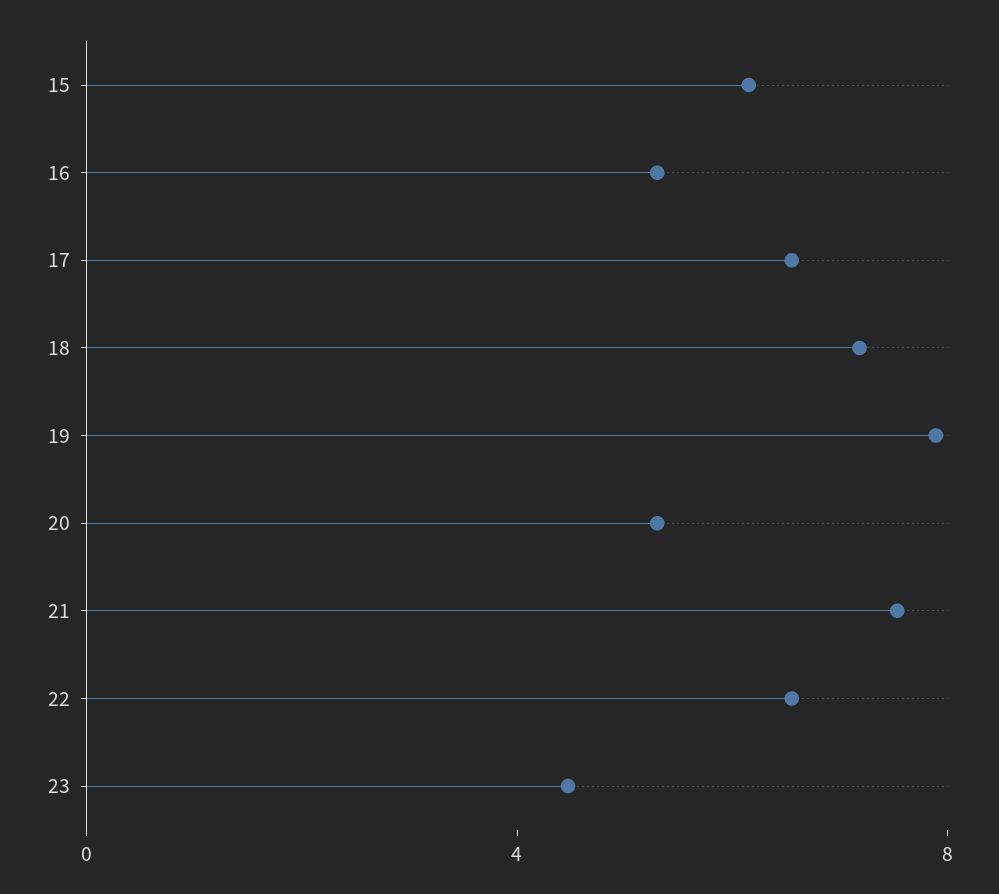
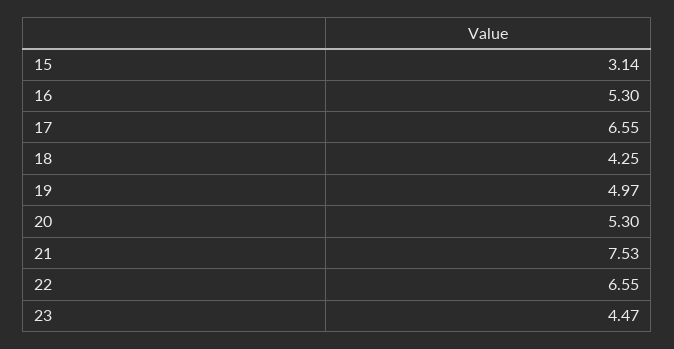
15: 6 -> 3.14
18: 7 -> 4.25
19: 8 -> 4.97

